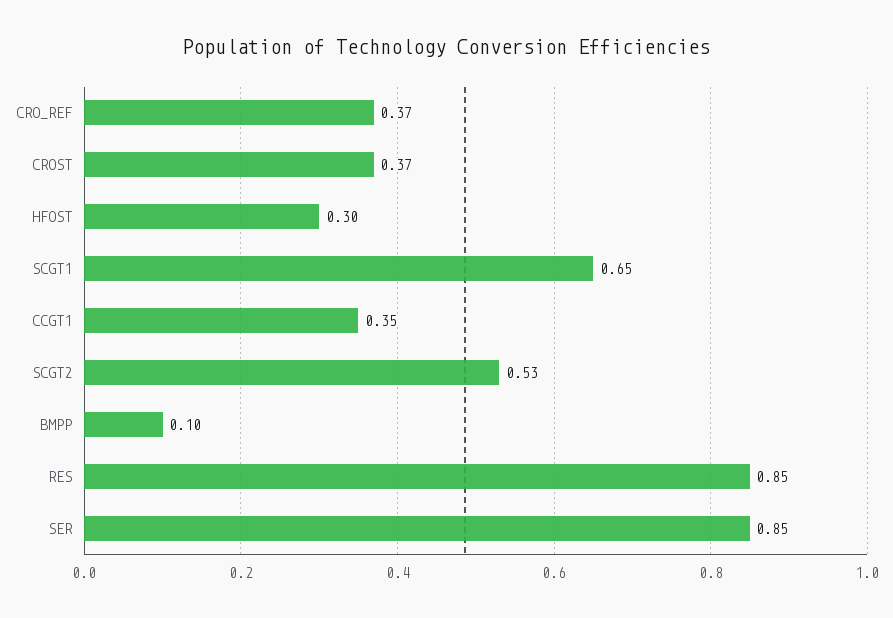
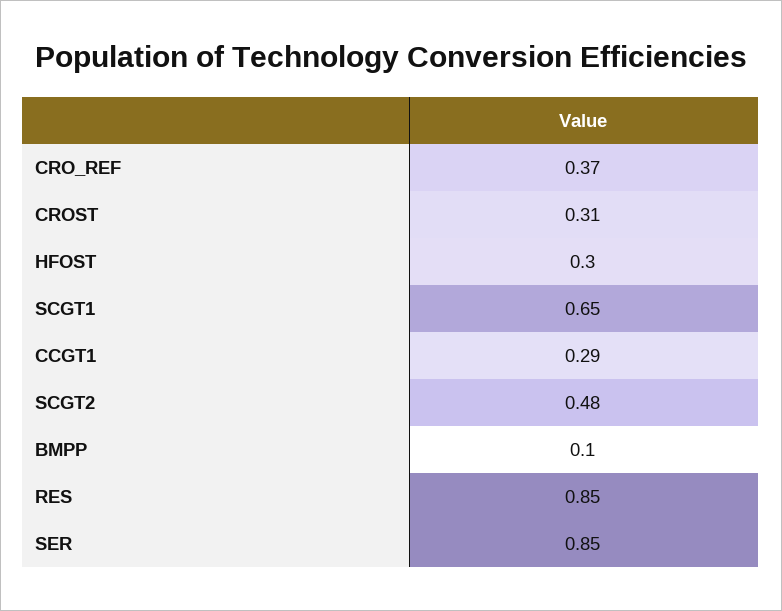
CROST: 0.37 -> 0.31
CCGT1: 0.35 -> 0.29
SCGT2: 0.53 -> 0.48

